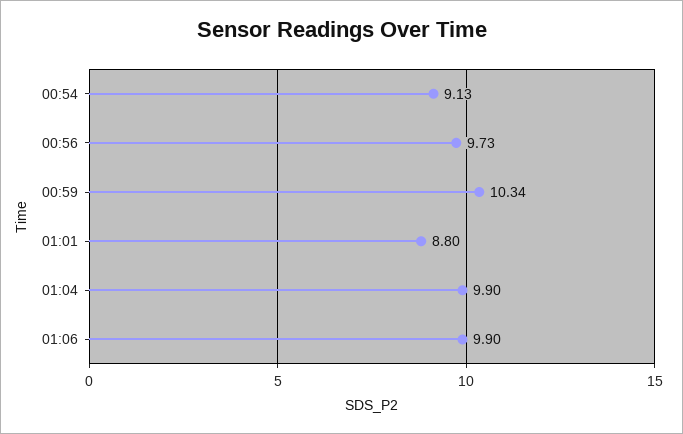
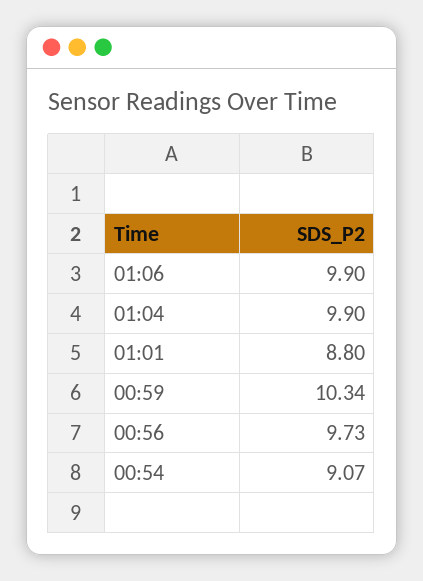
00:54: 9.13 -> 9.07

